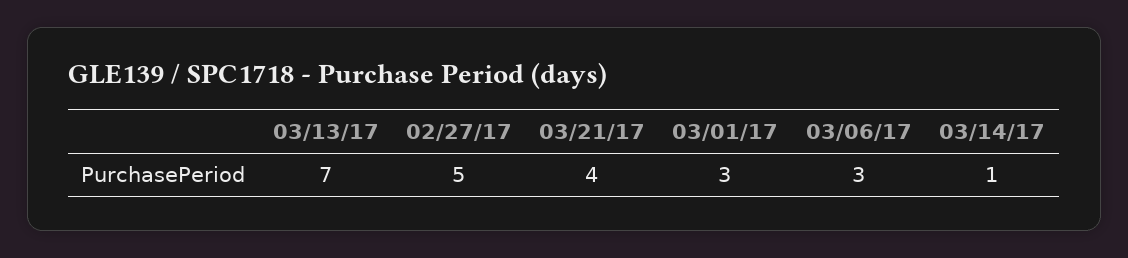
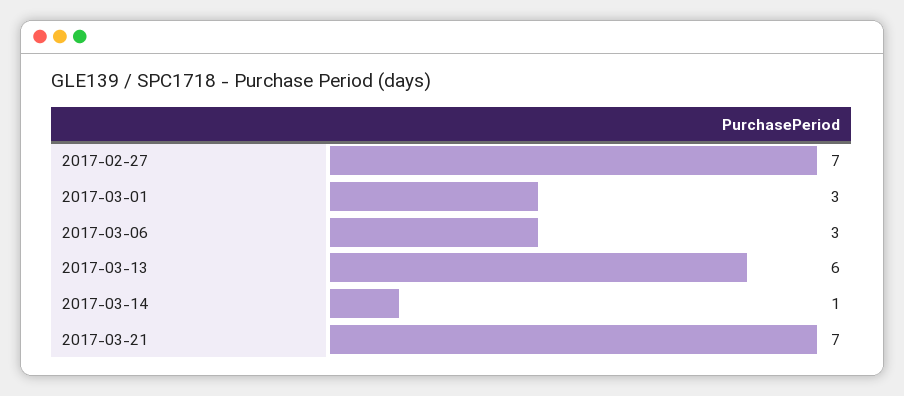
03/13/17: 7 -> 6
02/27/17: 5 -> 7
03/21/17: 4 -> 7

